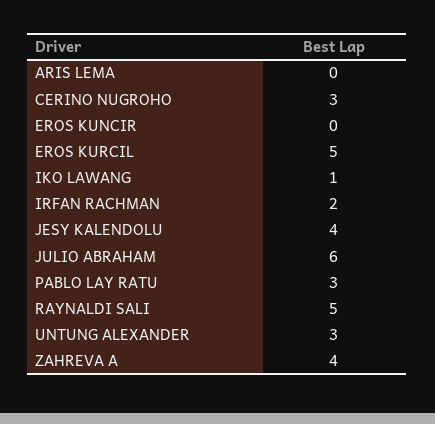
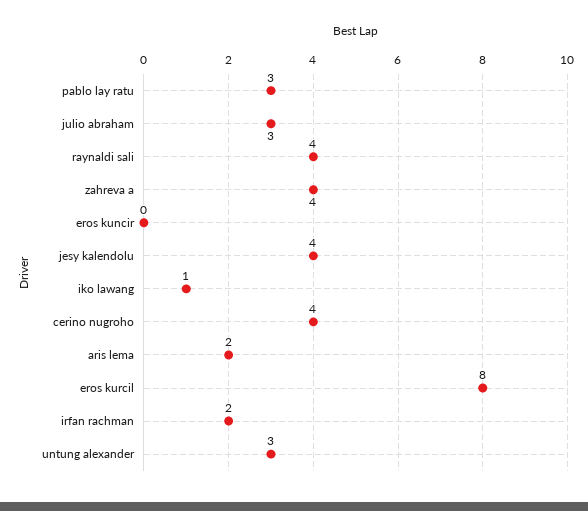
ARIS LEMA: 0 -> 2
CERINO NUGROHO: 3 -> 4
EROS KURCIL: 5 -> 8
JULIO ABRAHAM: 6 -> 3
RAYNALDI SALI: 5 -> 4

